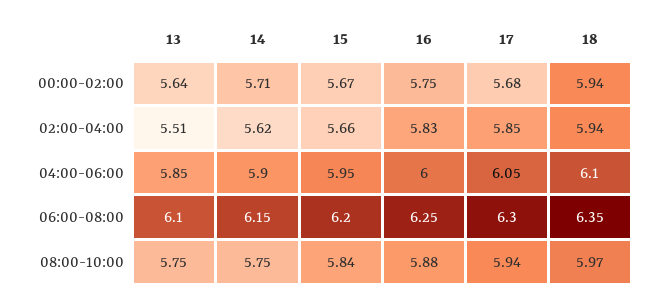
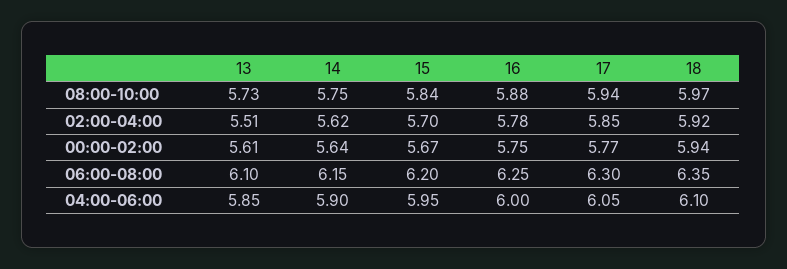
13, 00:00-02:00: 5.64 -> 5.61
14, 00:00-02:00: 5.71 -> 5.64
17, 00:00-02:00: 5.68 -> 5.77
15, 02:00-04:00: 5.66 -> 5.7
16, 02:00-04:00: 5.83 -> 5.78
18, 02:00-04:00: 5.94 -> 5.92
13, 08:00-10:00: 5.75 -> 5.73

